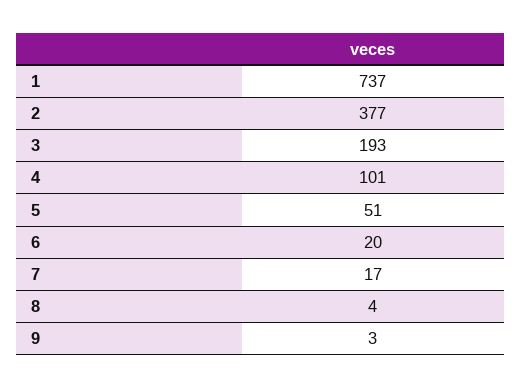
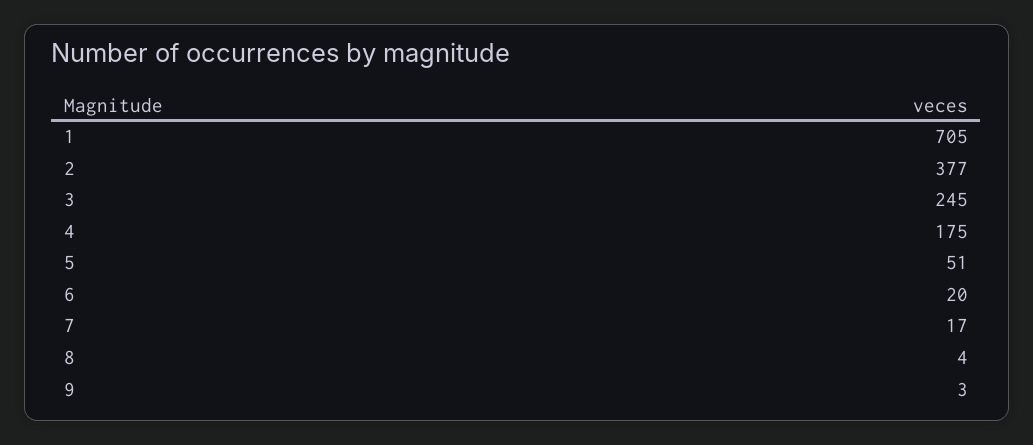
1: 737 -> 705
3: 193 -> 245
4: 101 -> 175

